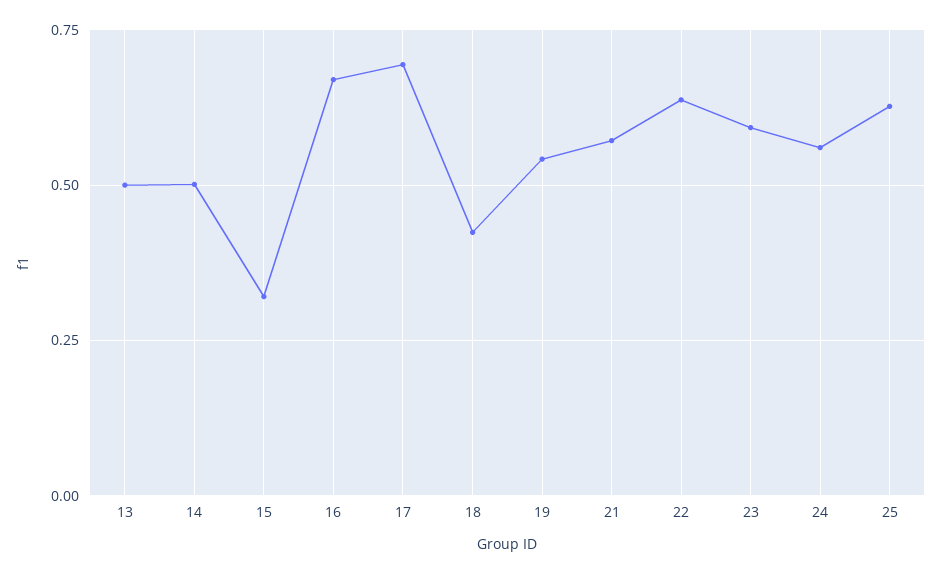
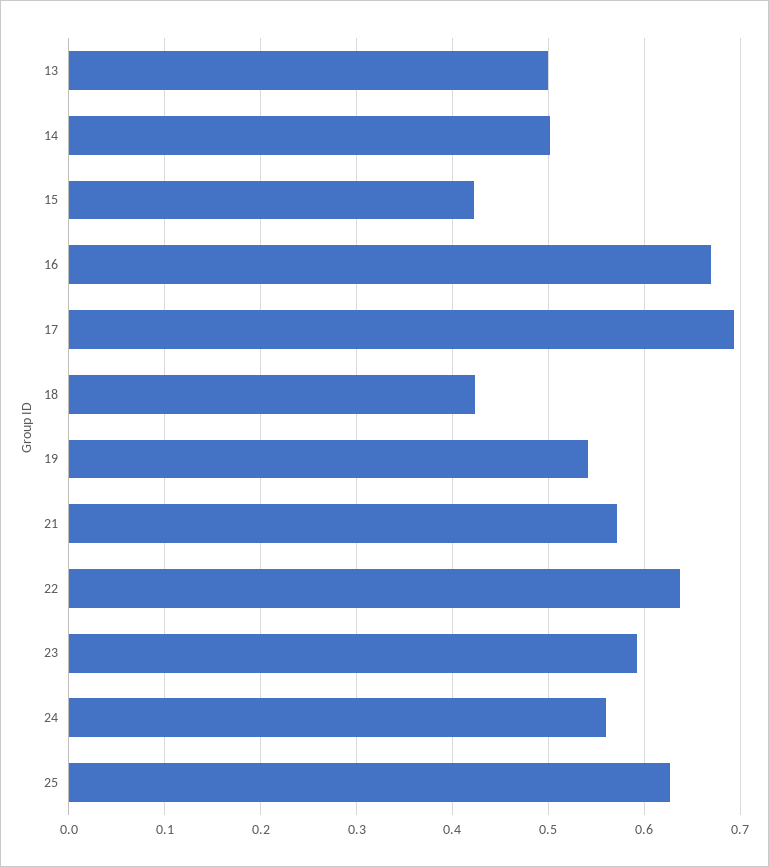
15: 0.325 -> 0.42

